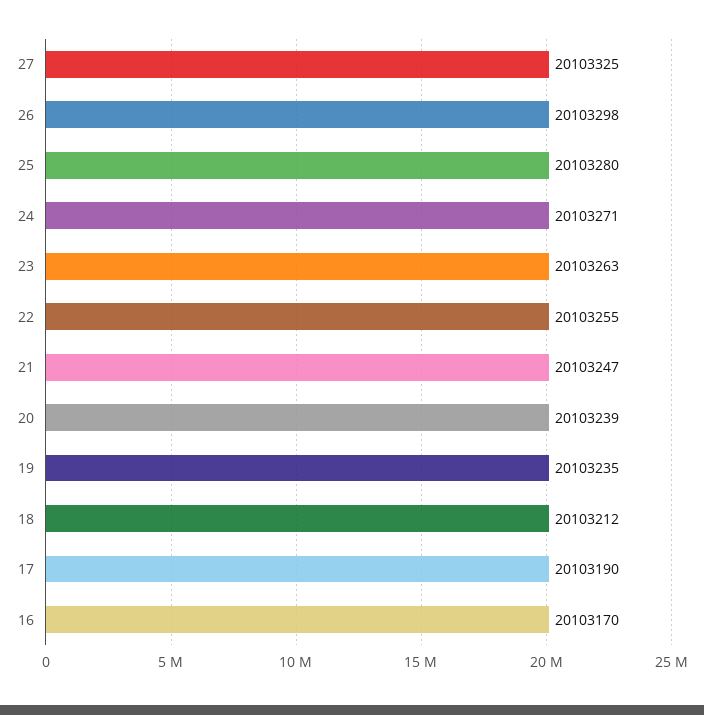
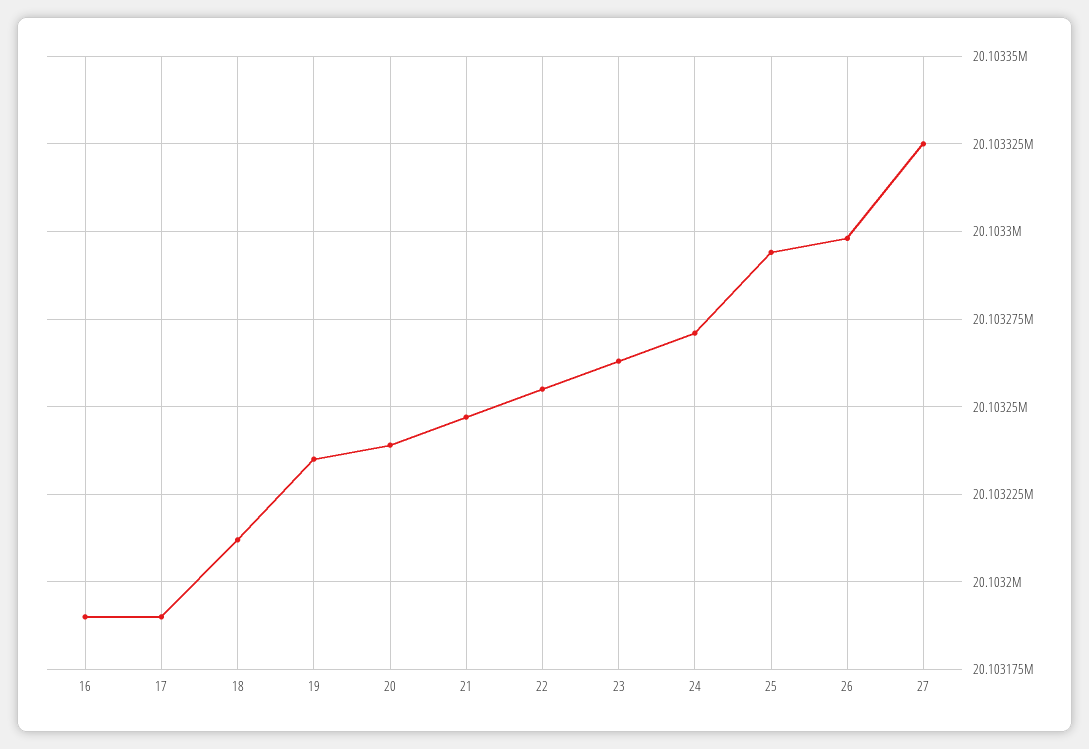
25: 20103280 -> 20103295
16: 20103170 -> 20103190

